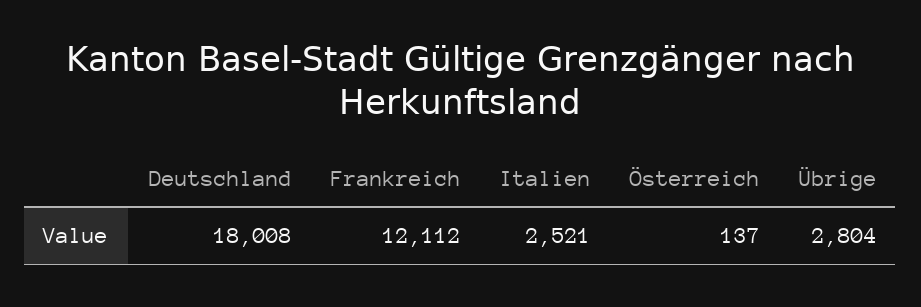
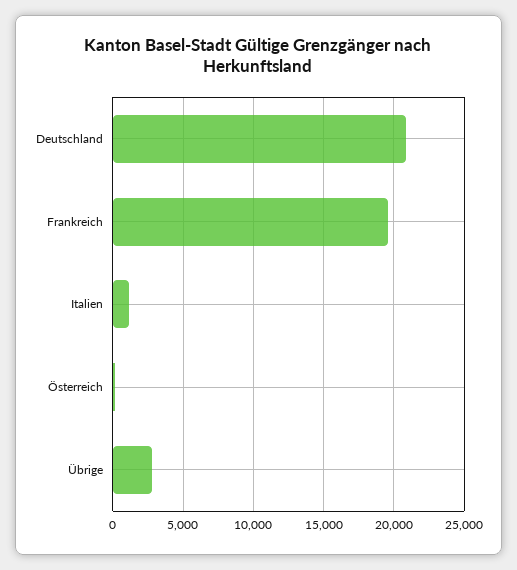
Deutschland: 18008 -> 21000
Frankreich: 12112 -> 19500
Italien: 2521 -> 1000

